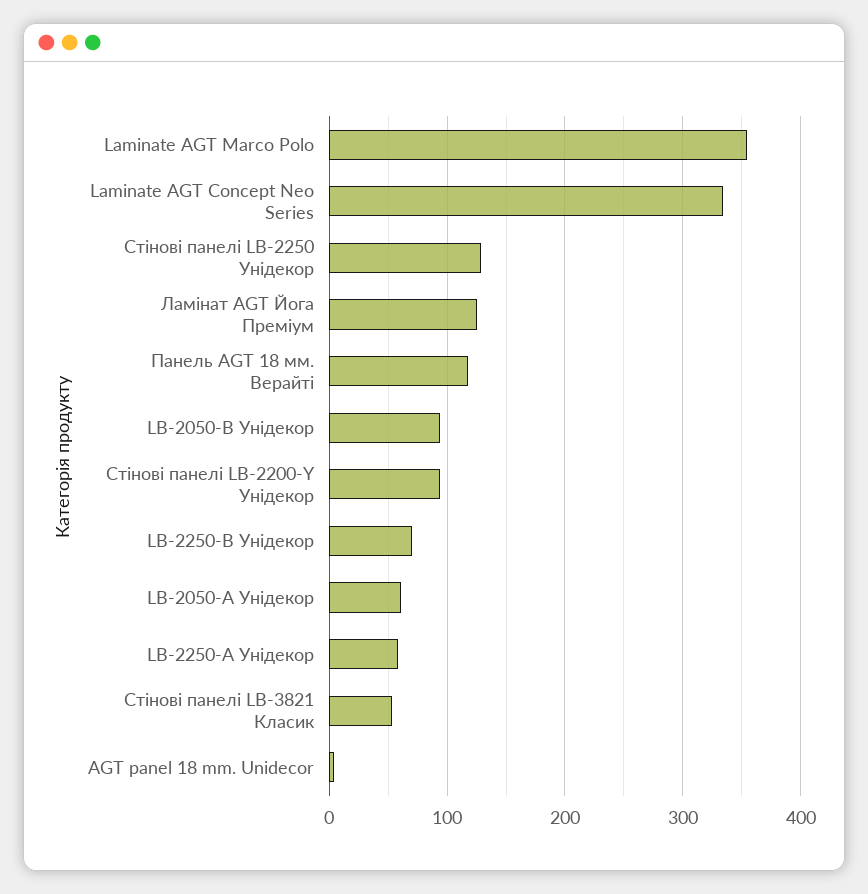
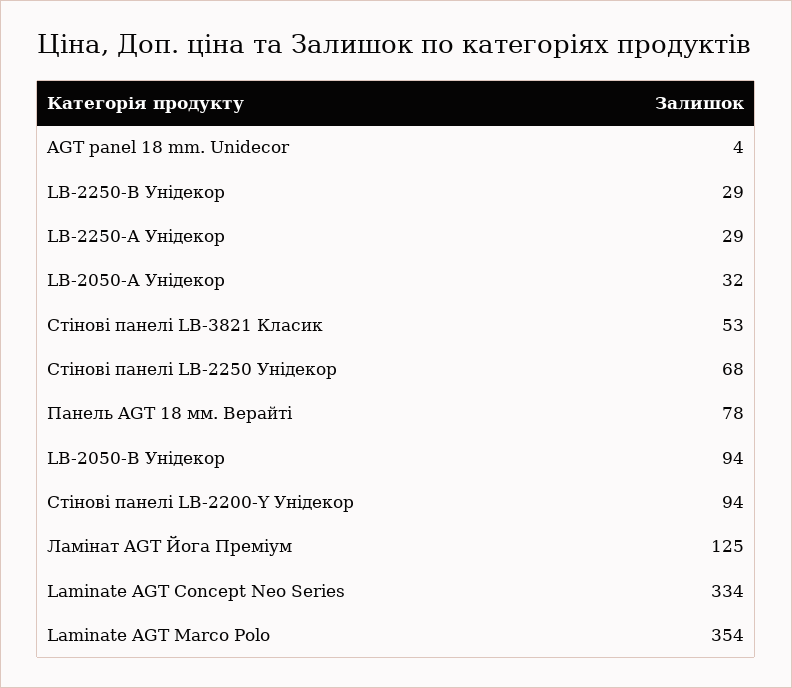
Стінові панелі LB-2250 Унідекор: 130 -> 68
Панель AGT 18 мм. Верайті: 120 -> 78
LB-2250-В Унідекор: 70 -> 29
LB-2050-А Унідекор: 60 -> 32
LB-2250-А Унідекор: 60 -> 29

